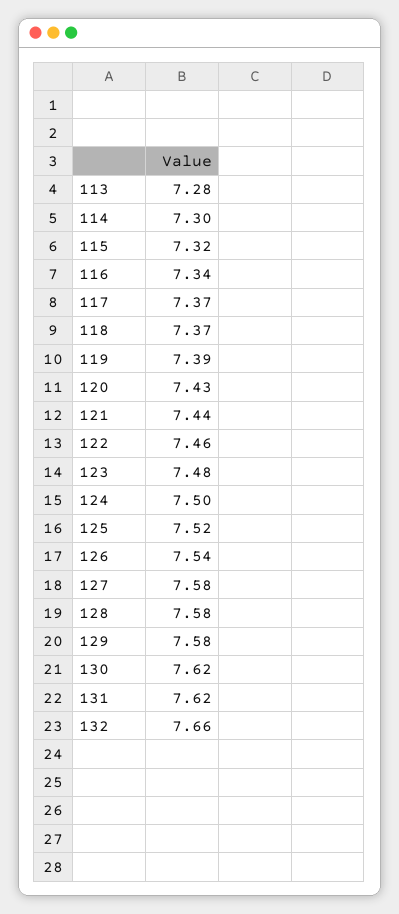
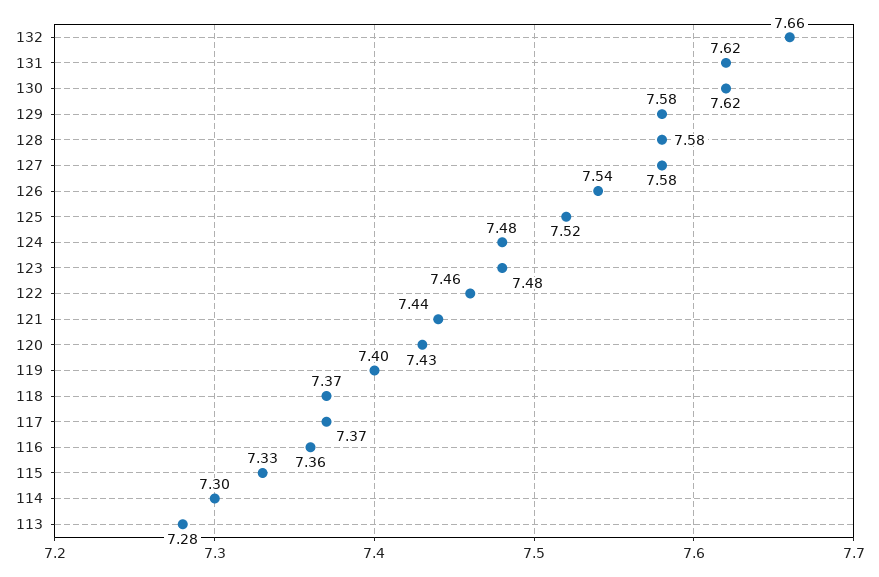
115: 7.32 -> 7.33
116: 7.34 -> 7.36
119: 7.39 -> 7.4
124: 7.5 -> 7.48

